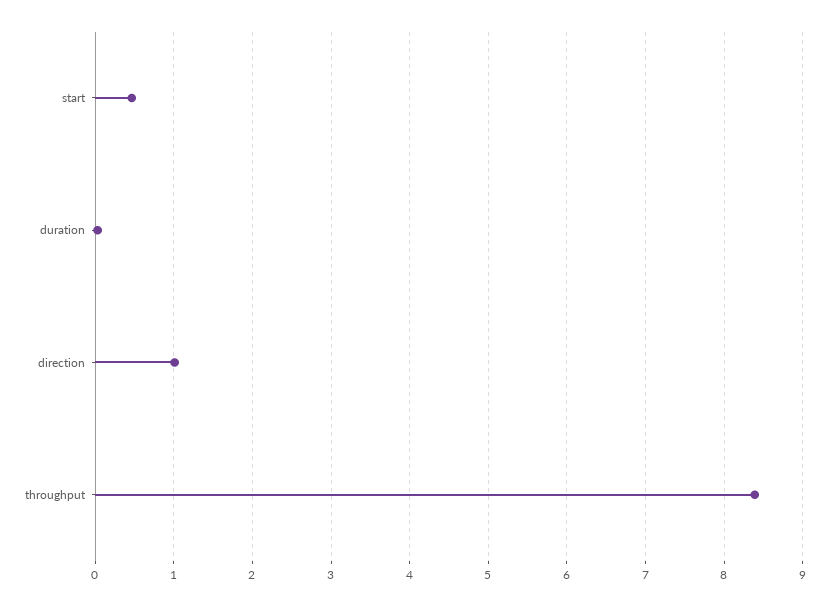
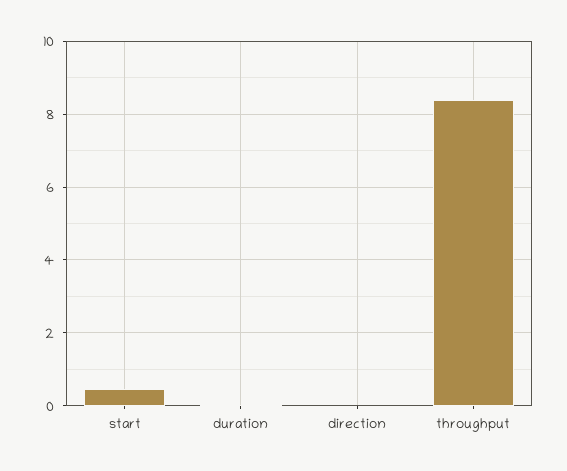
direction: 1 -> 0

